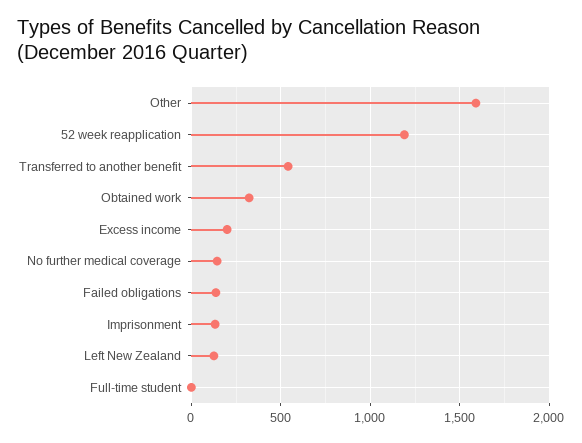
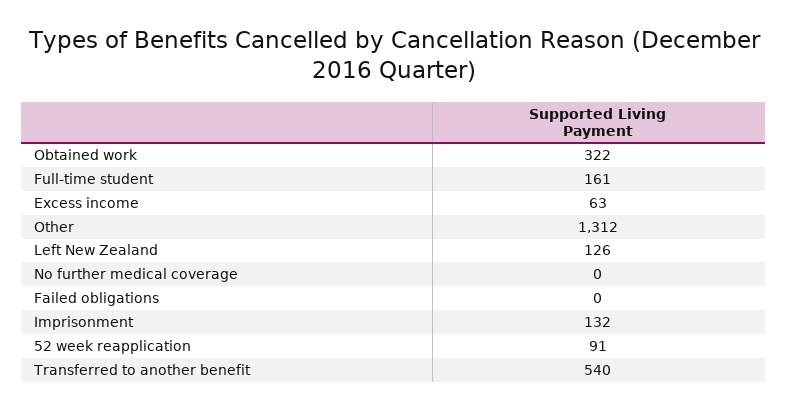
Other: 1600 -> 1312
52 week reapplication: 1200 -> 91
Excess income: 200 -> 63
No further medical coverage: 150 -> 0
Failed obligations: 150 -> 0
Full-time student: 0 -> 161

